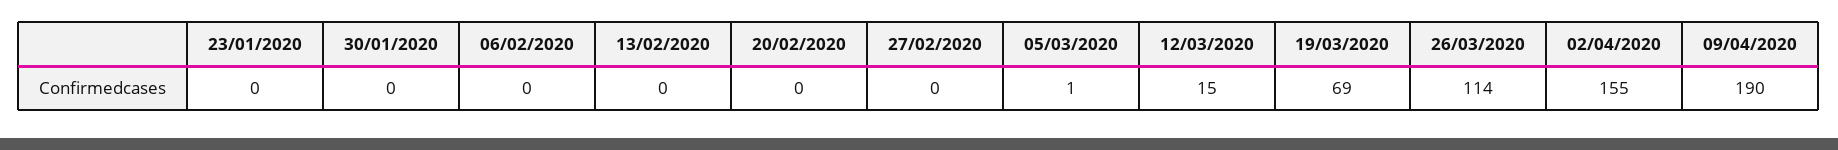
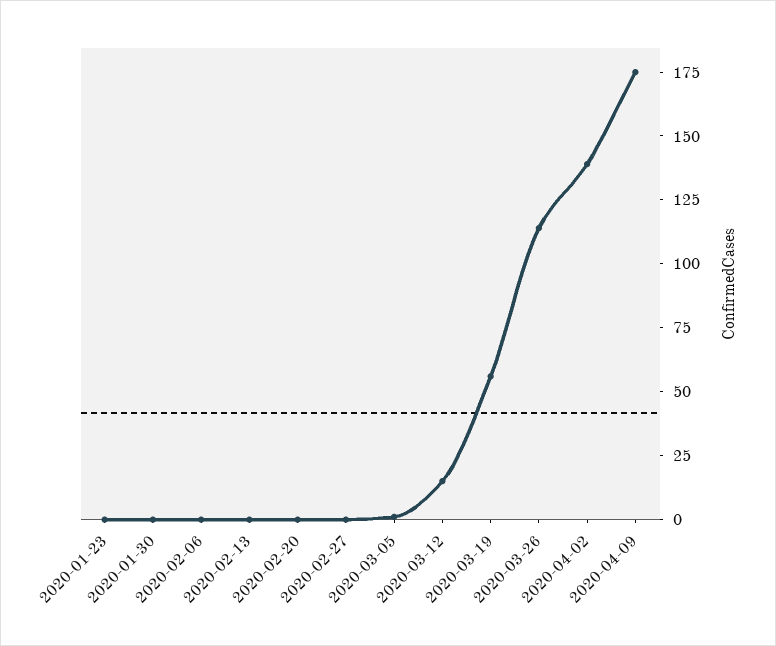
19/03/2020: 69 -> 55
02/04/2020: 155 -> 140
09/04/2020: 190 -> 175

